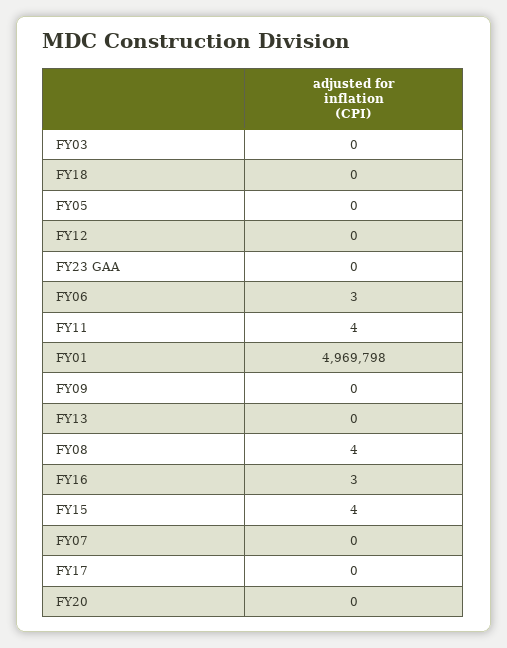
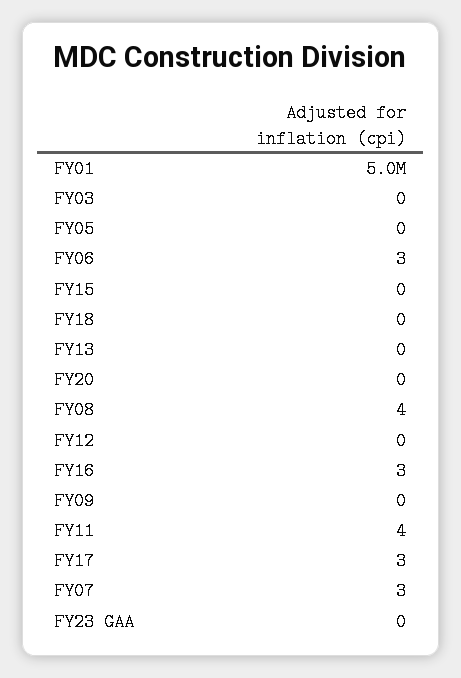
FY15: 4 -> 0
FY07: 0 -> 3
FY17: 0 -> 3

